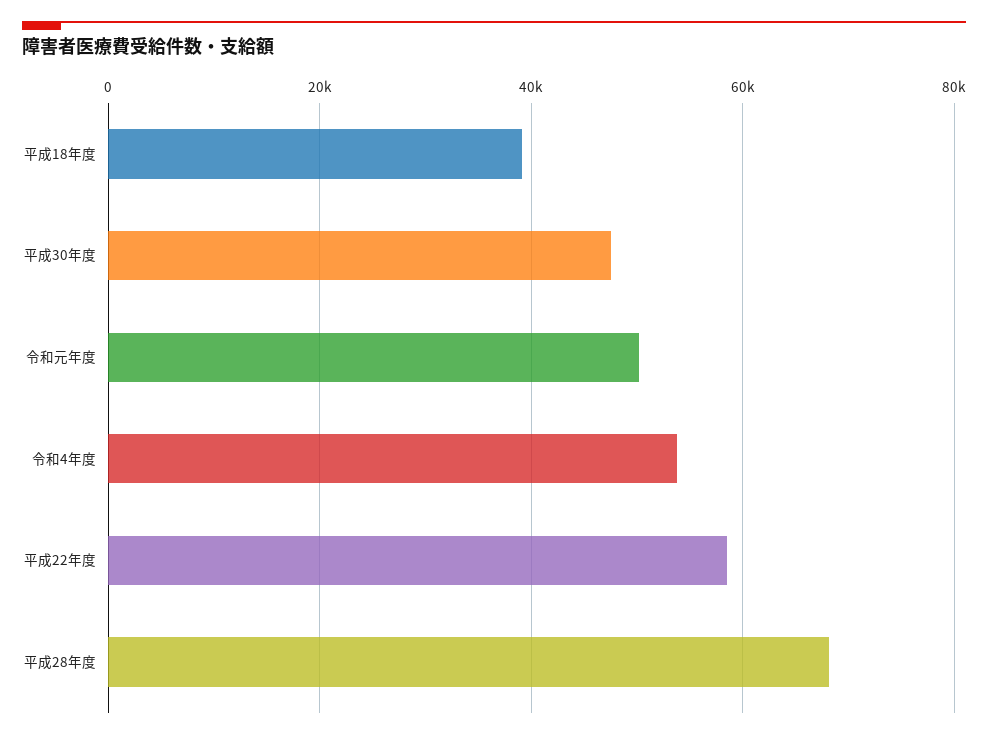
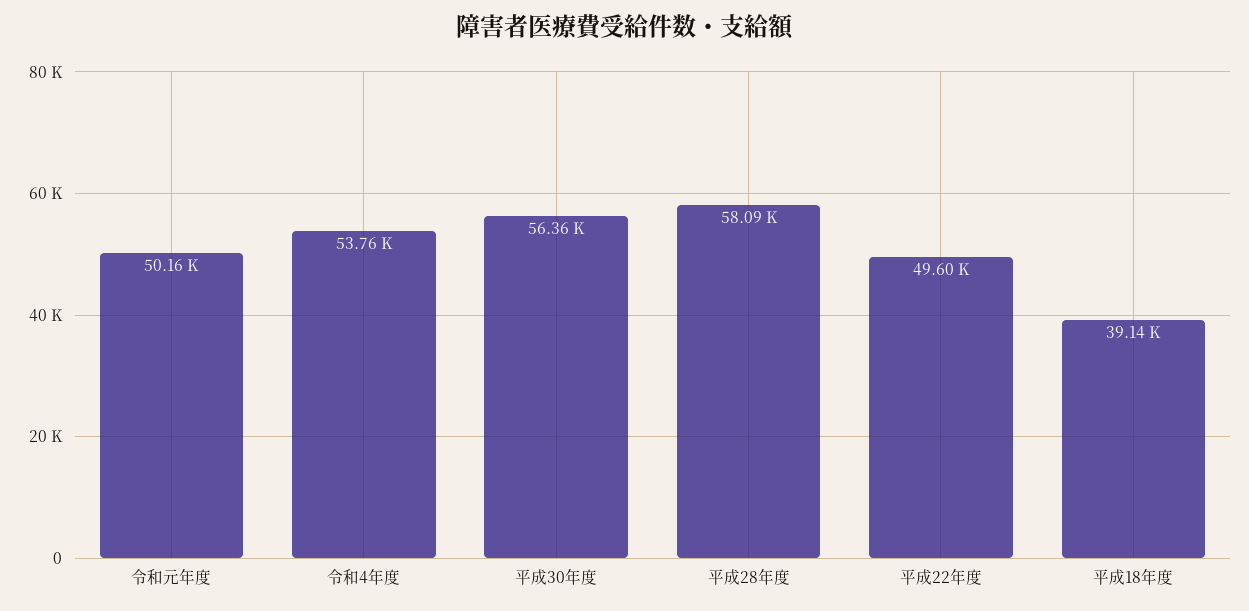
平成30年度: 48000 -> 56360
平成22年度: 58000 -> 49600
平成28年度: 68000 -> 58090

